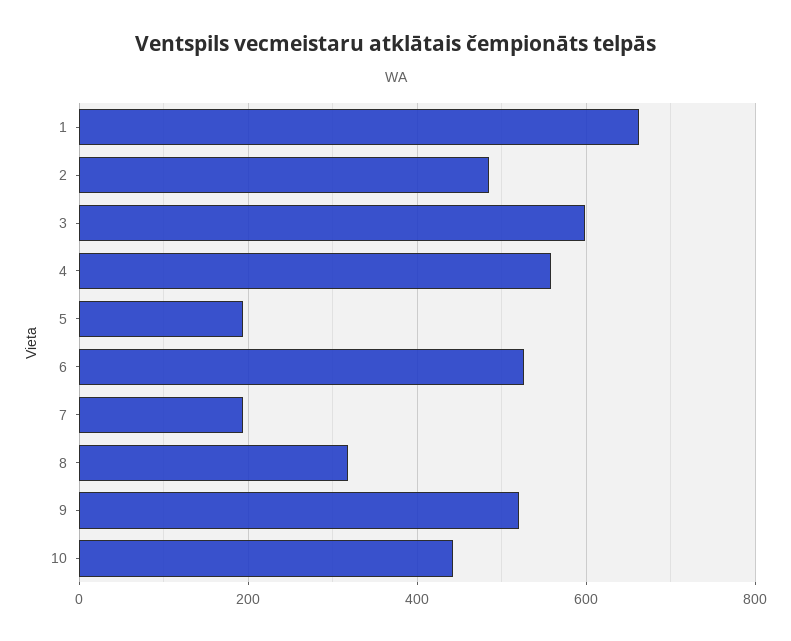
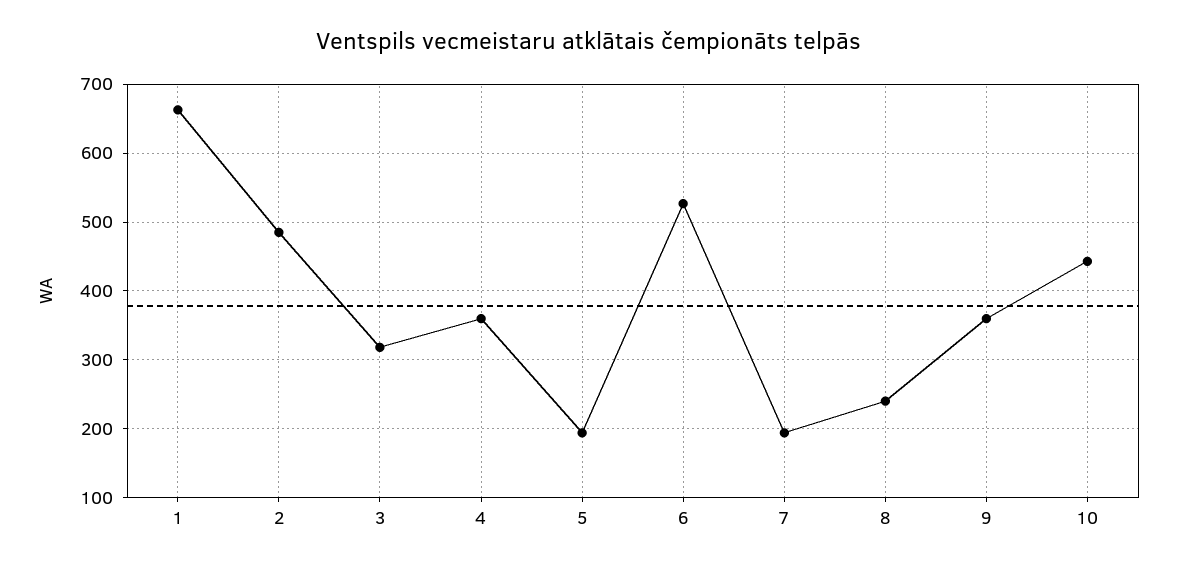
3: 600 -> 320
4: 560 -> 360
8: 320 -> 240
9: 520 -> 360

